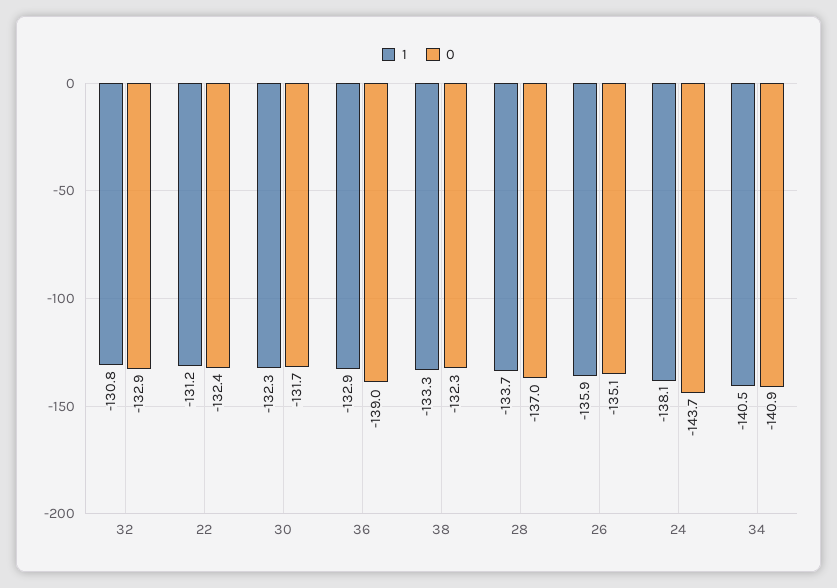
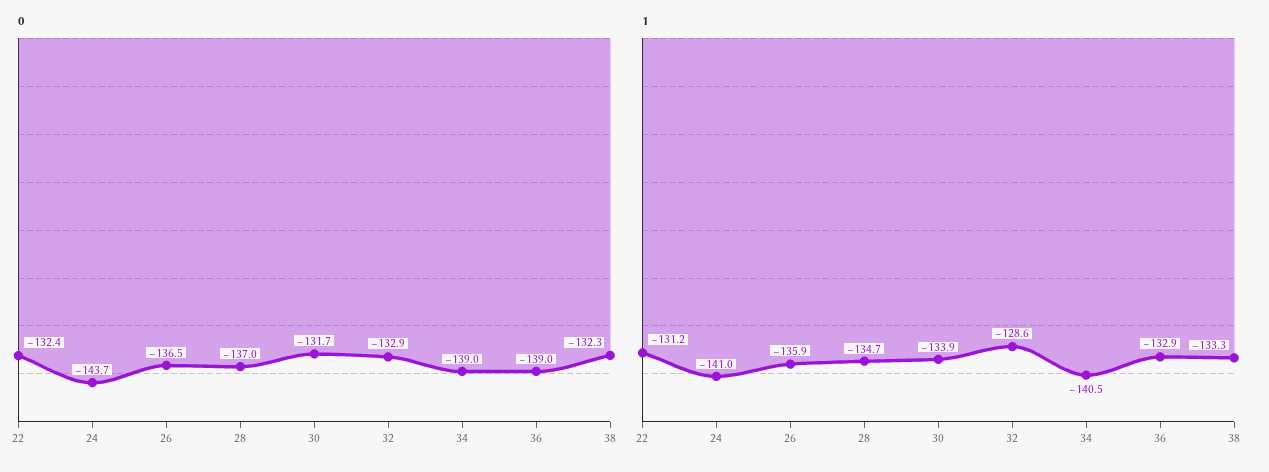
1, 32: -130.8 -> -128.6
1, 30: -132.3 -> -133.9
1, 28: -133.7 -> -134.7
0, 26: -135.1 -> -136.5
1, 24: -138.1 -> -141
0, 34: -140.9 -> -139

